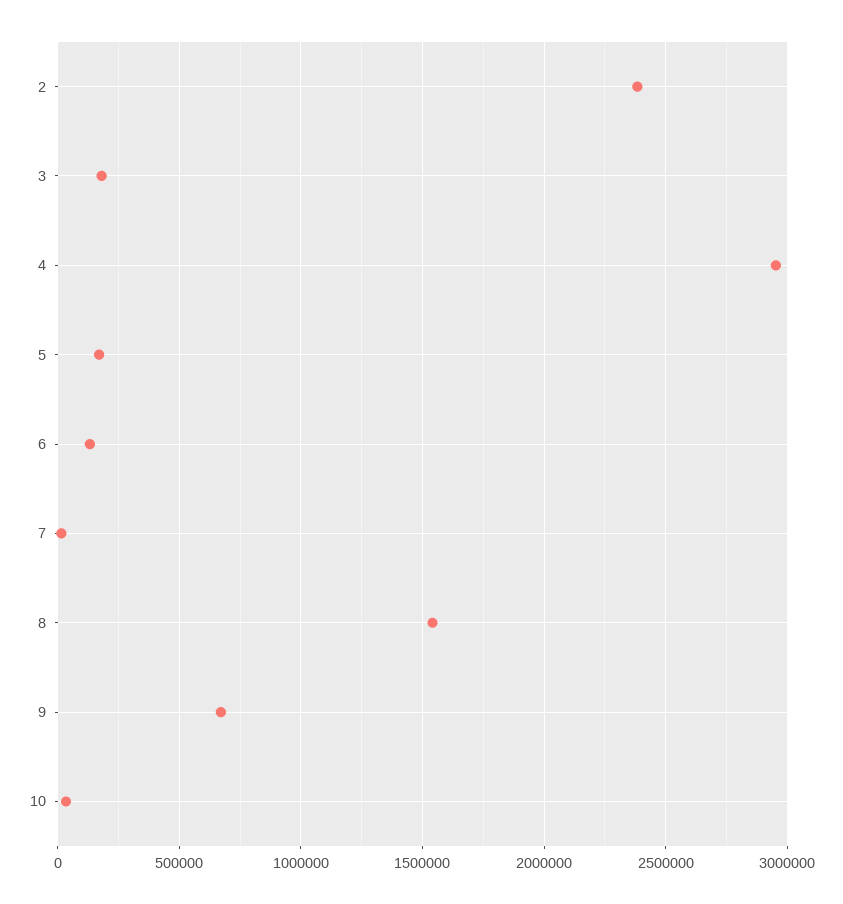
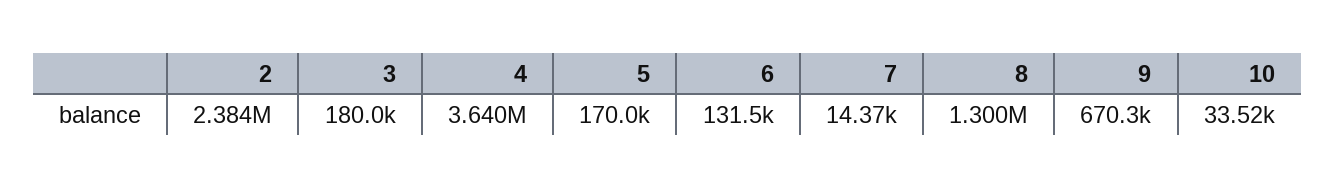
4: 2950000 -> 3640000
8: 1550000 -> 1300000

